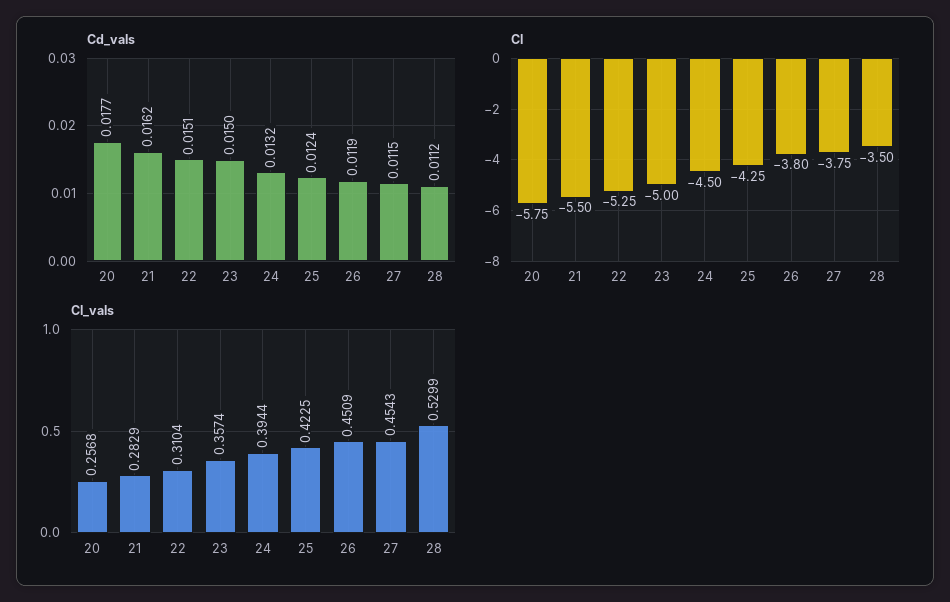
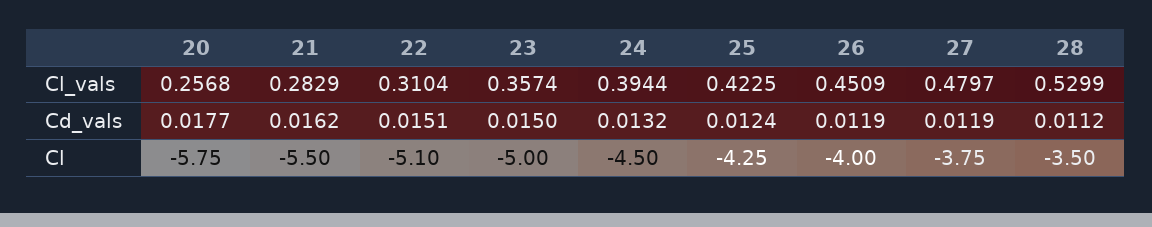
Cd_vals, 27: 0.0115 -> 0.0119
Cl, 22: -5.25 -> -5.1
Cl, 26: -3.8 -> -4
Cl_vals, 27: 0.4543 -> 0.4797

